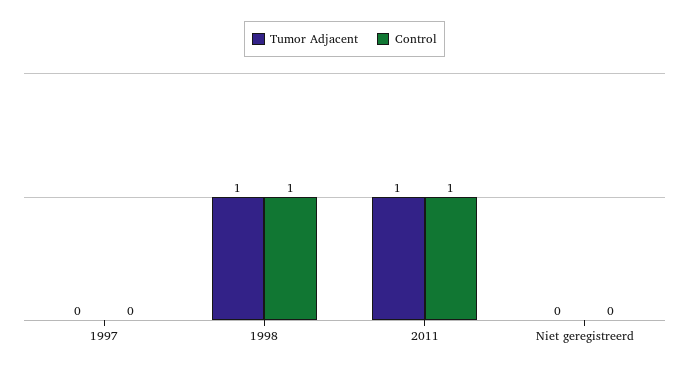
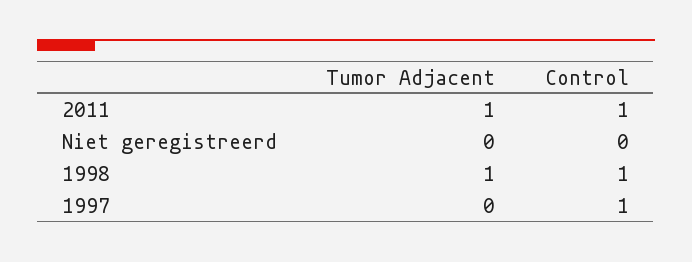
Control, 1997: 0 -> 1

